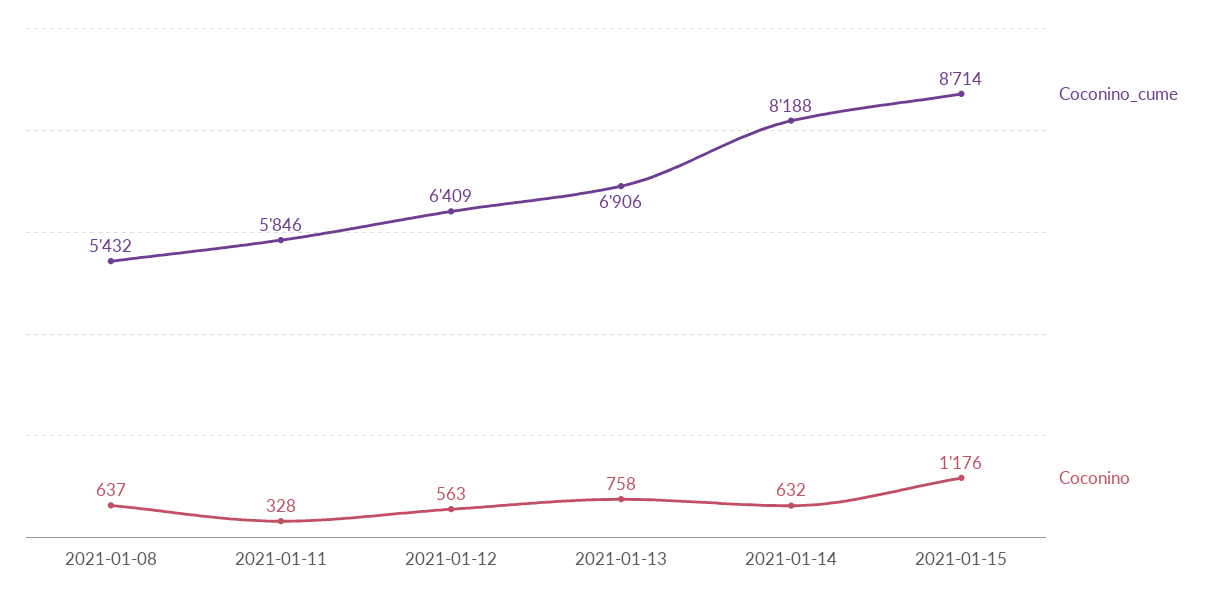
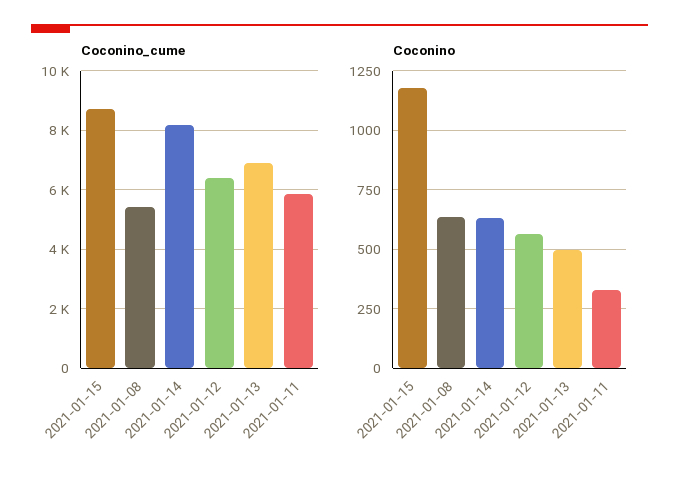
Coconino, 2021-01-13: 758 -> 500

